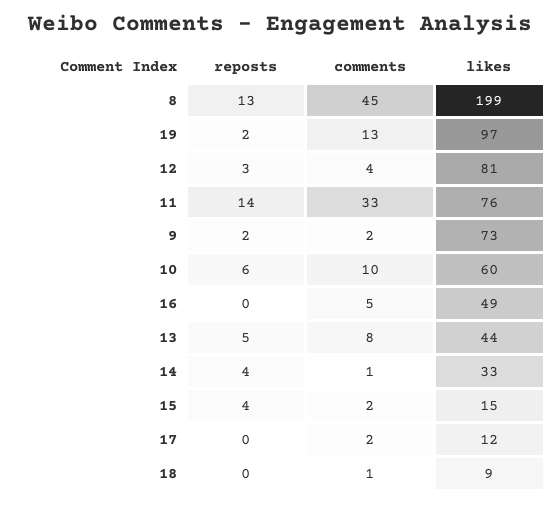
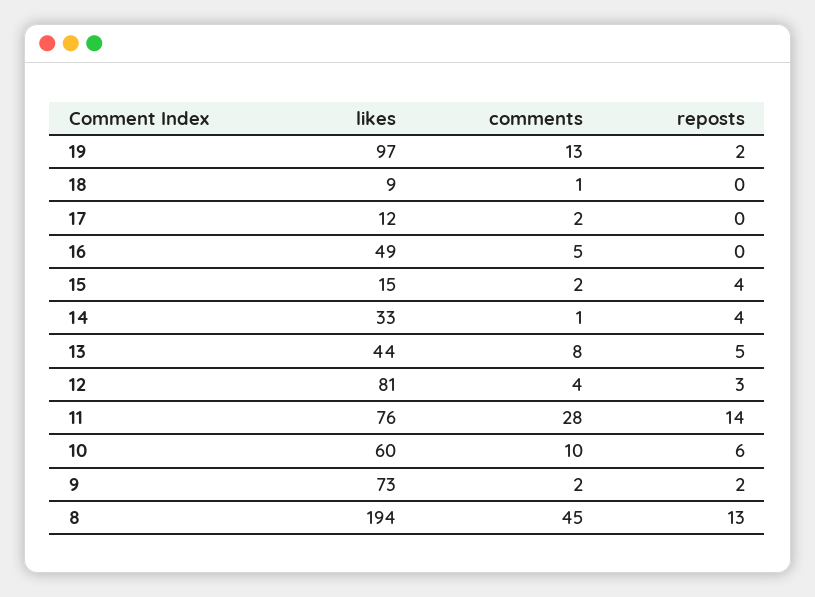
likes, 8: 199 -> 194
comments, 11: 33 -> 28

